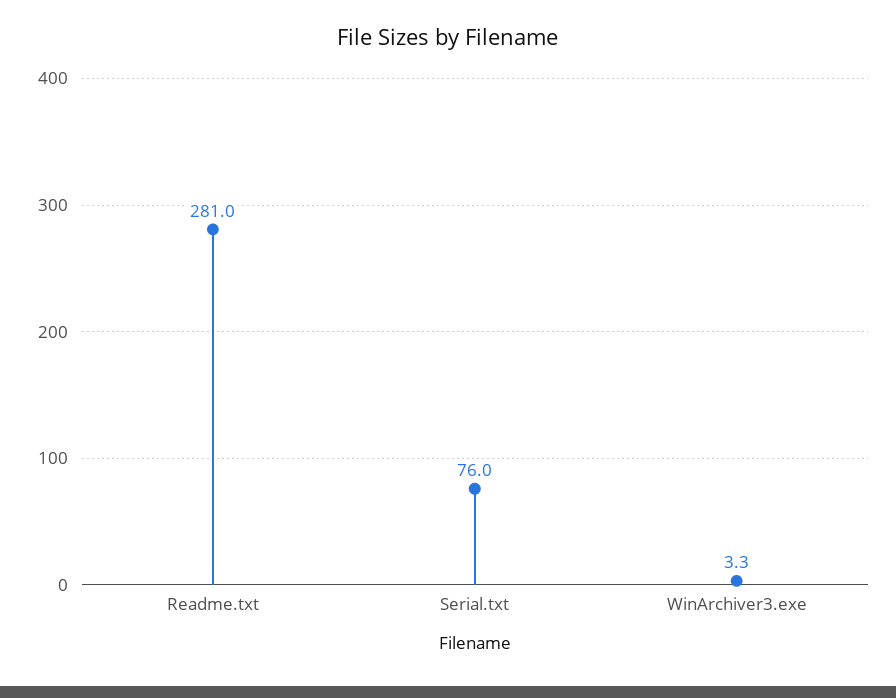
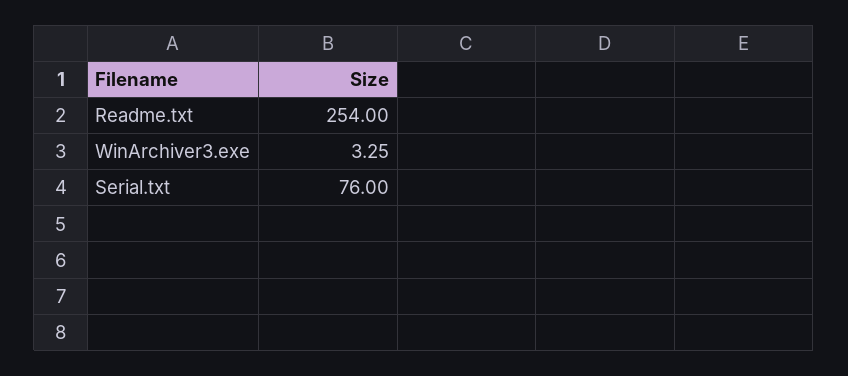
Readme.txt: 281 -> 254

